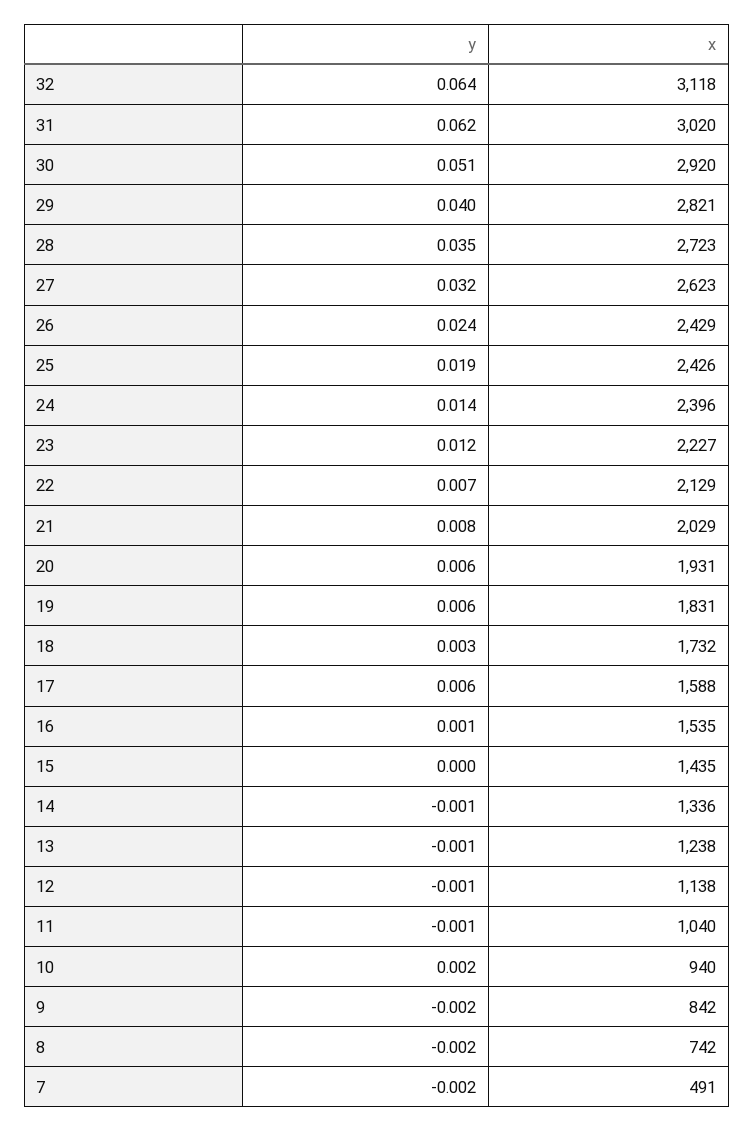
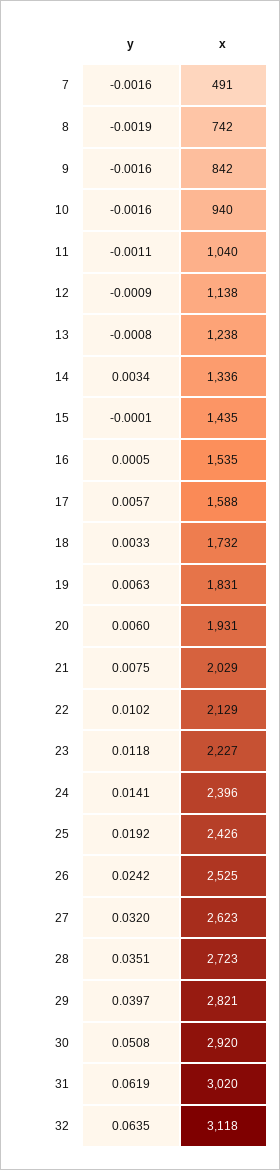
x, 26: 2429 -> 2525
y, 22: 0.007 -> 0.0102
y, 14: -0.001 -> 0.0034
y, 10: 0.002 -> -0.0016

